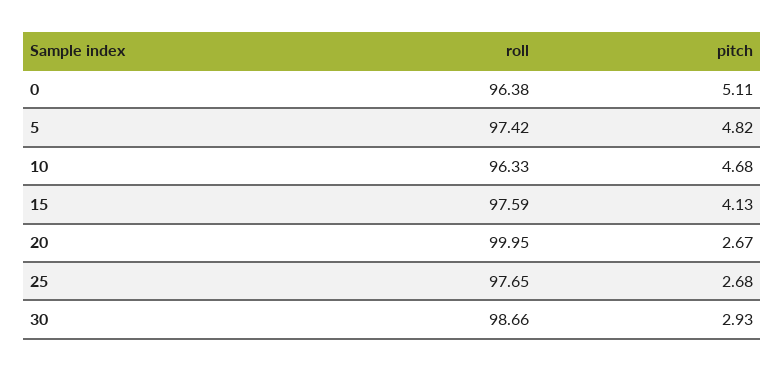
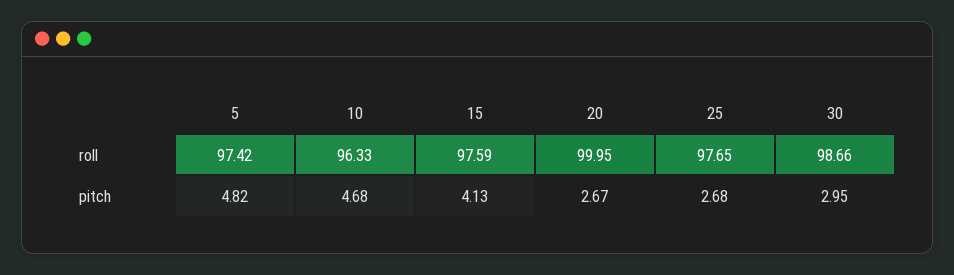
roll, 0: 96.38 -> none
pitch, 0: 5.11 -> none
pitch, 30: 2.93 -> 2.95

